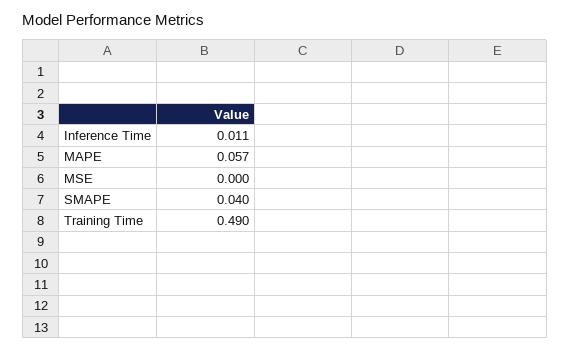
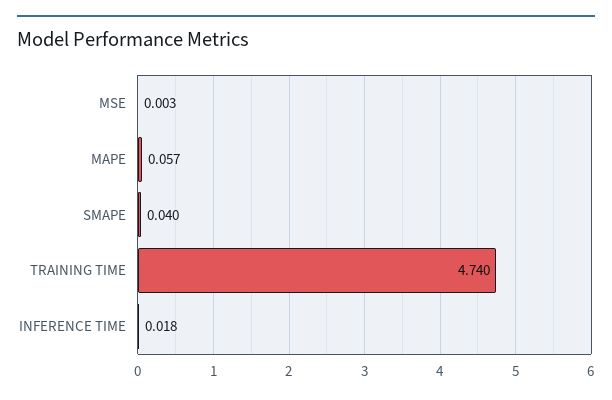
Inference Time: 0.011 -> 0.018
MSE: 0 -> 0.003
Training Time: 0.49 -> 4.74

